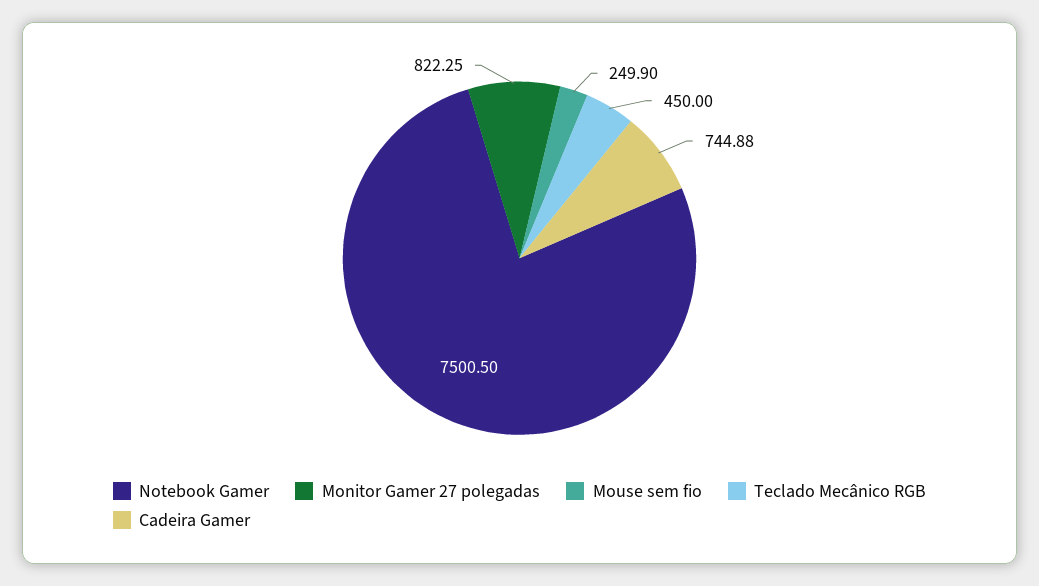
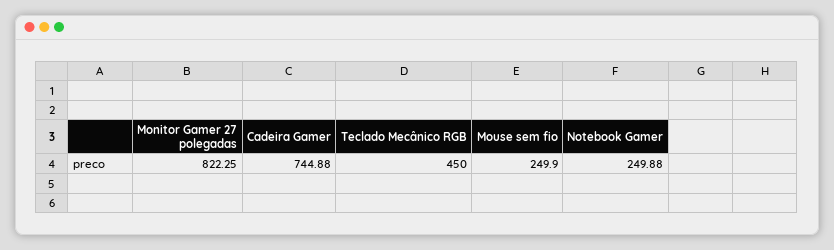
Notebook Gamer: 7500.5 -> 249.88

